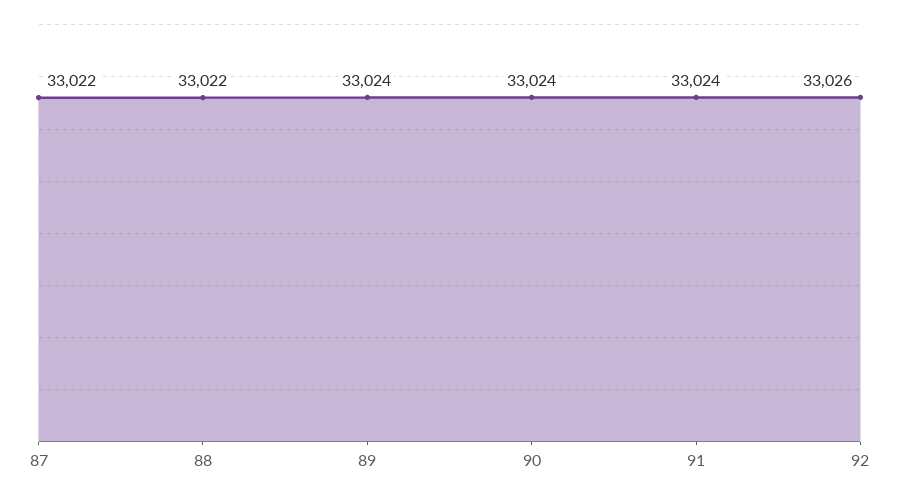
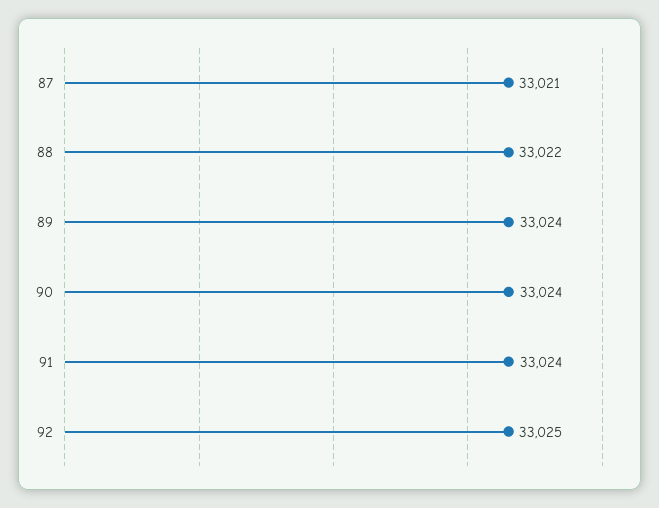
87: 33022 -> 33021
92: 33026 -> 33025

